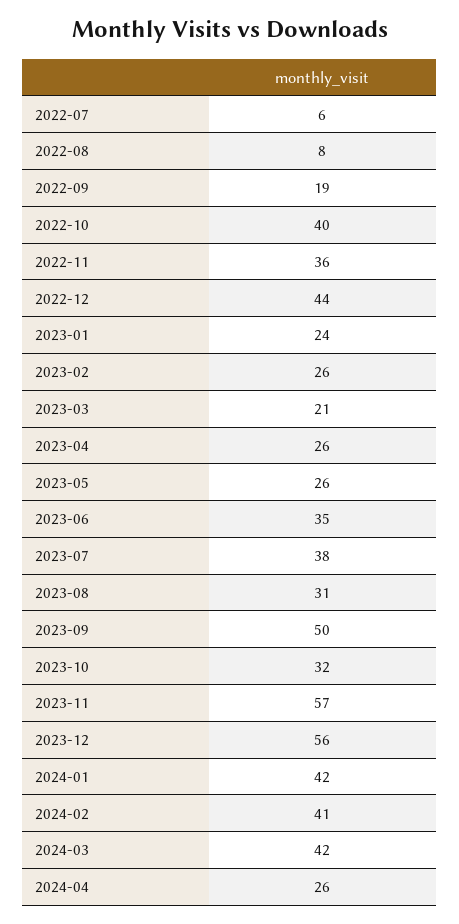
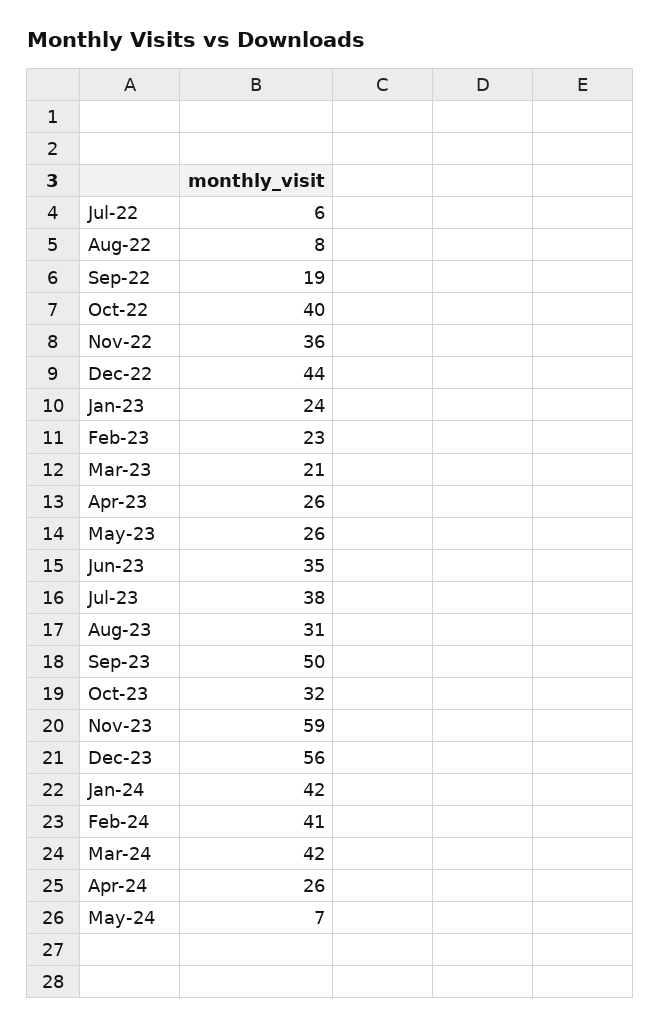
2023-02: 26 -> 23
2023-11: 57 -> 59
May-24: none -> 7

